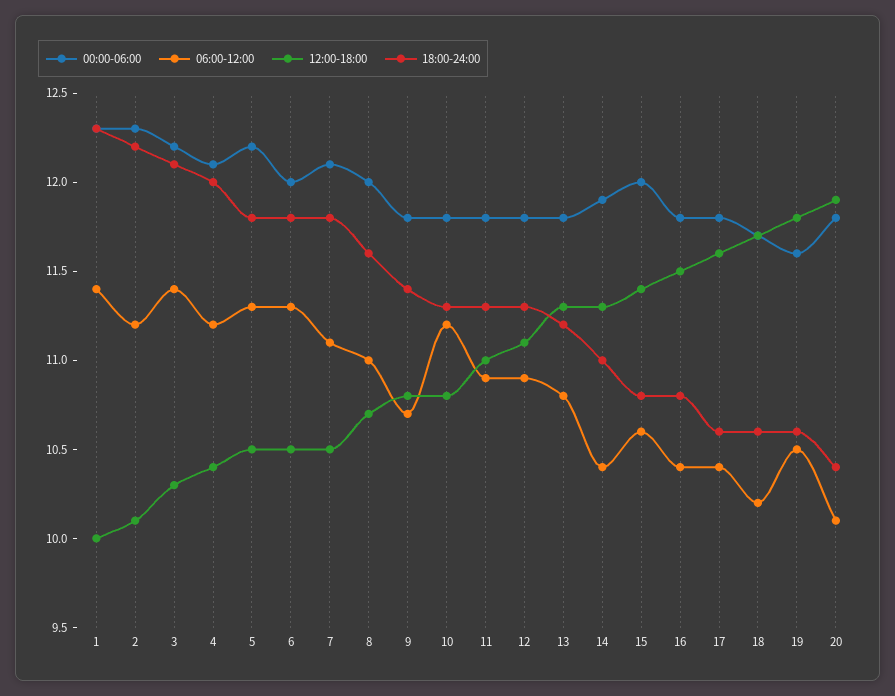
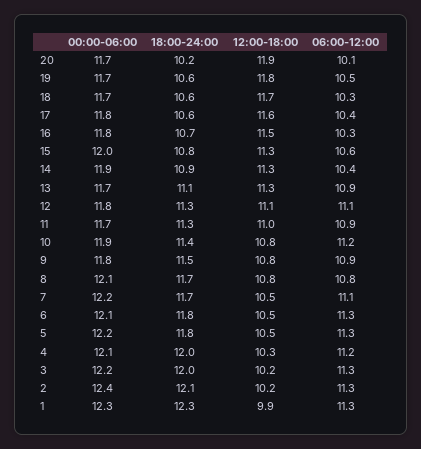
06:00-12:00, 1: 11.4 -> 11.3
12:00-18:00, 1: 10 -> 9.9
00:00-06:00, 2: 12.3 -> 12.4
06:00-12:00, 2: 11.2 -> 11.3
12:00-18:00, 2: 10.1 -> 10.2
18:00-24:00, 2: 12.2 -> 12.1
06:00-12:00, 3: 11.4 -> 11.3
12:00-18:00, 3: 10.3 -> 10.2
18:00-24:00, 3: 12.1 -> 12
12:00-18:00, 4: 10.4 -> 10.3
00:00-06:00, 6: 12 -> 12.1
00:00-06:00, 7: 12.1 -> 12.2
18:00-24:00, 7: 11.8 -> 11.7
00:00-06:00, 8: 12 -> 12.1
06:00-12:00, 8: 11 -> 10.8
12:00-18:00, 8: 10.7 -> 10.8
18:00-24:00, 8: 11.6 -> 11.7
06:00-12:00, 9: 10.7 -> 10.9
18:00-24:00, 9: 11.4 -> 11.5
00:00-06:00, 10: 11.8 -> 11.9
18:00-24:00, 10: 11.3 -> 11.4
00:00-06:00, 11: 11.8 -> 11.7
06:00-12:00, 12: 10.9 -> 11.1
00:00-06:00, 13: 11.8 -> 11.7
06:00-12:00, 13: 10.8 -> 10.9
18:00-24:00, 13: 11.2 -> 11.1
18:00-24:00, 14: 11 -> 10.9
12:00-18:00, 15: 11.4 -> 11.3
06:00-12:00, 16: 10.4 -> 10.3
18:00-24:00, 16: 10.8 -> 10.7
06:00-12:00, 18: 10.2 -> 10.3
00:00-06:00, 19: 11.6 -> 11.7
00:00-06:00, 20: 11.8 -> 11.7
18:00-24:00, 20: 10.4 -> 10.2

